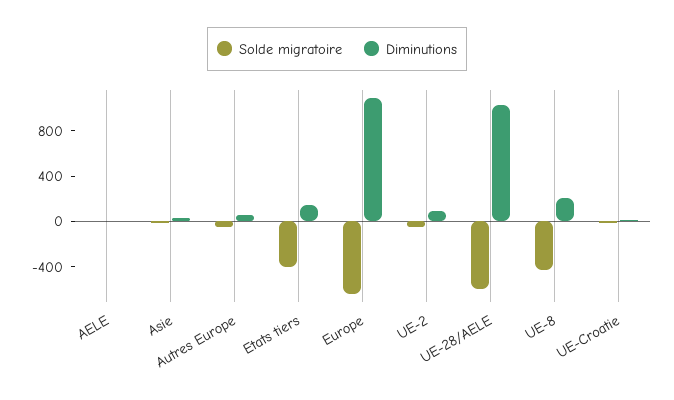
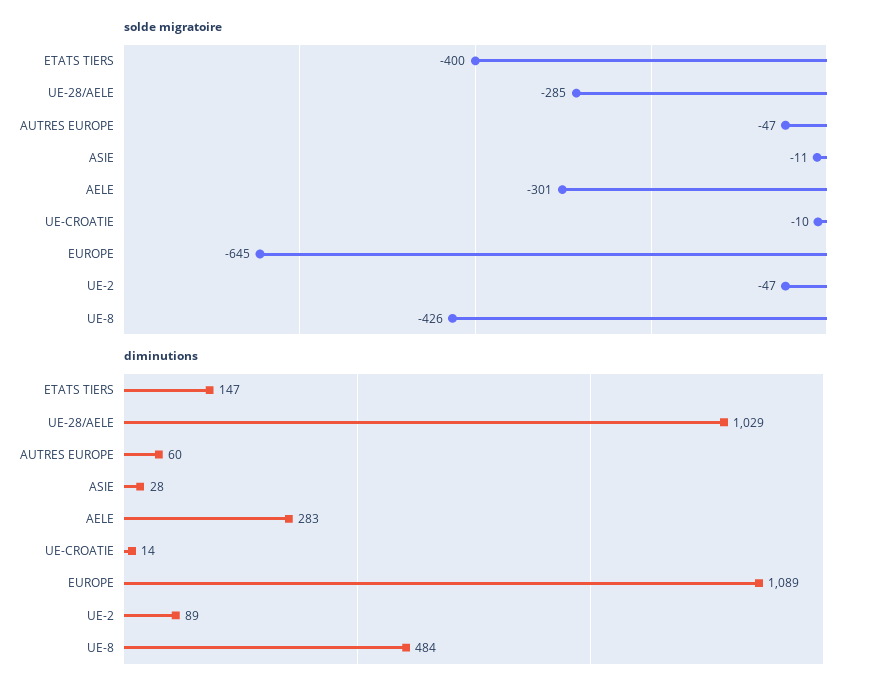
Solde migratoire, AELE: 0 -> -301
Diminutions, AELE: 0 -> 283
Solde migratoire, UE-28/AELE: -600 -> -285
Diminutions, UE-8: 200 -> 484

